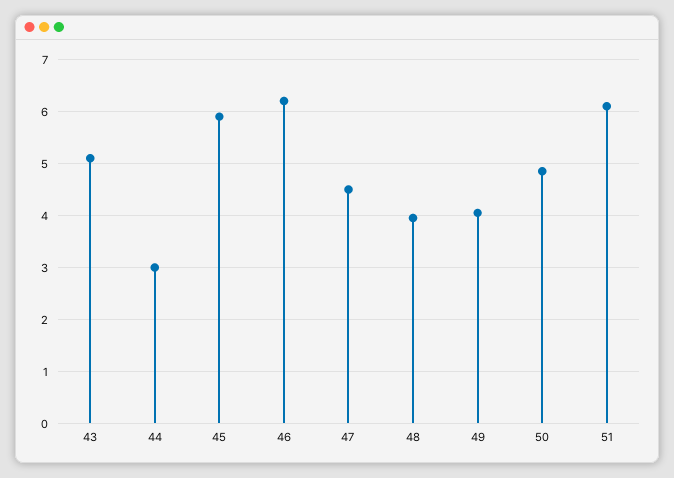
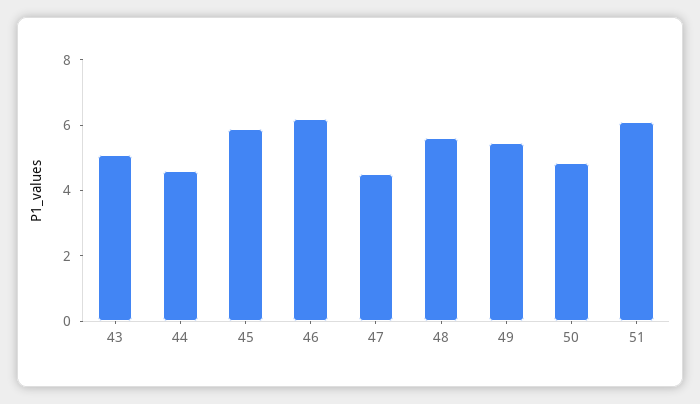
44: 3 -> 4.5
48: 4 -> 5.5
49: 4 -> 5.5

